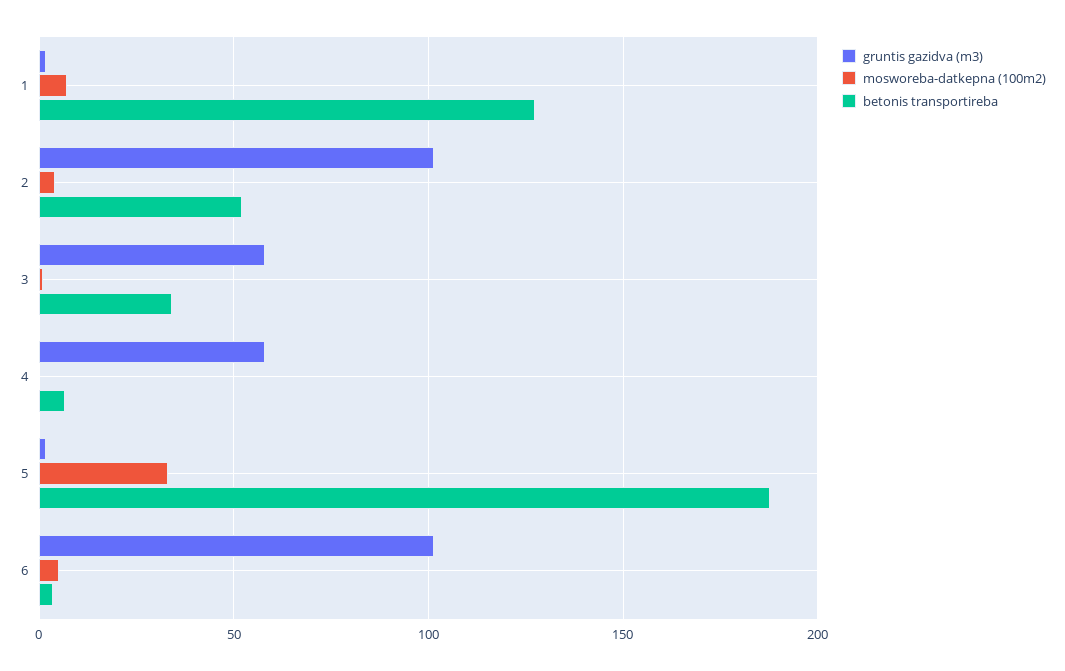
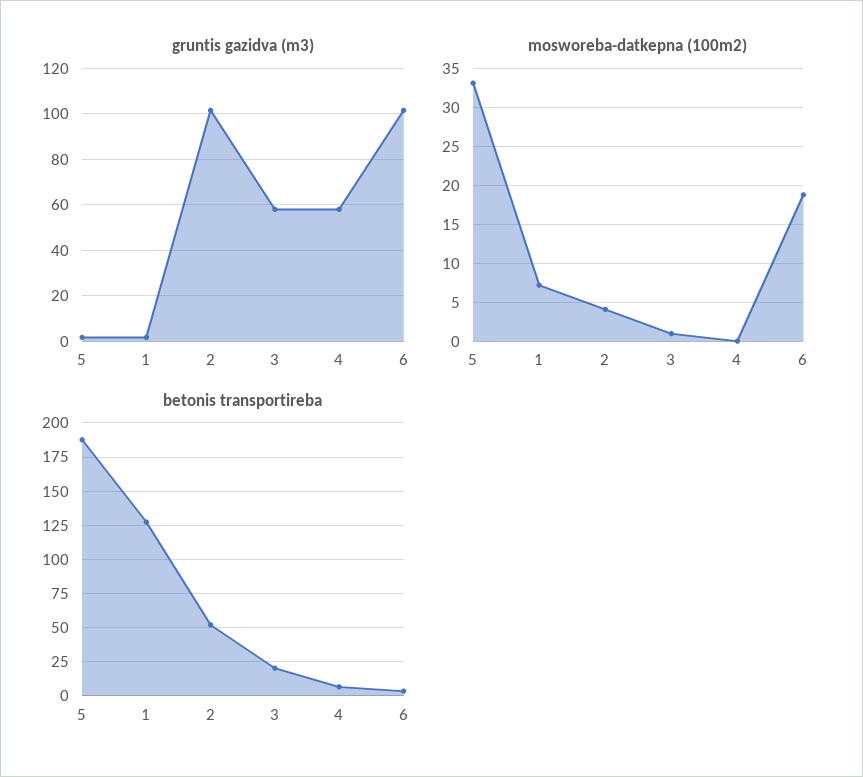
betonis transportireba, 3: 35 -> 20
mosworeba-datkepna (100m2), 6: 5 -> 19

